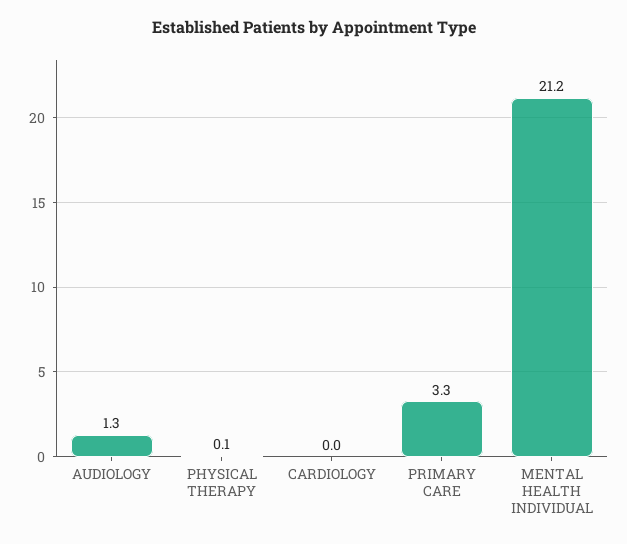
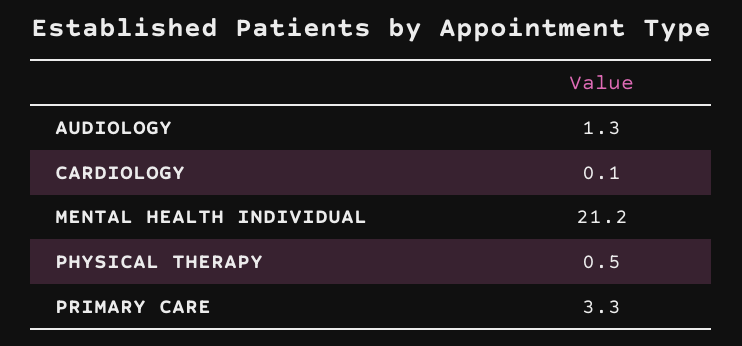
PHYSICAL THERAPY: 0.1 -> 0.5
CARDIOLOGY: 0 -> 0.1

